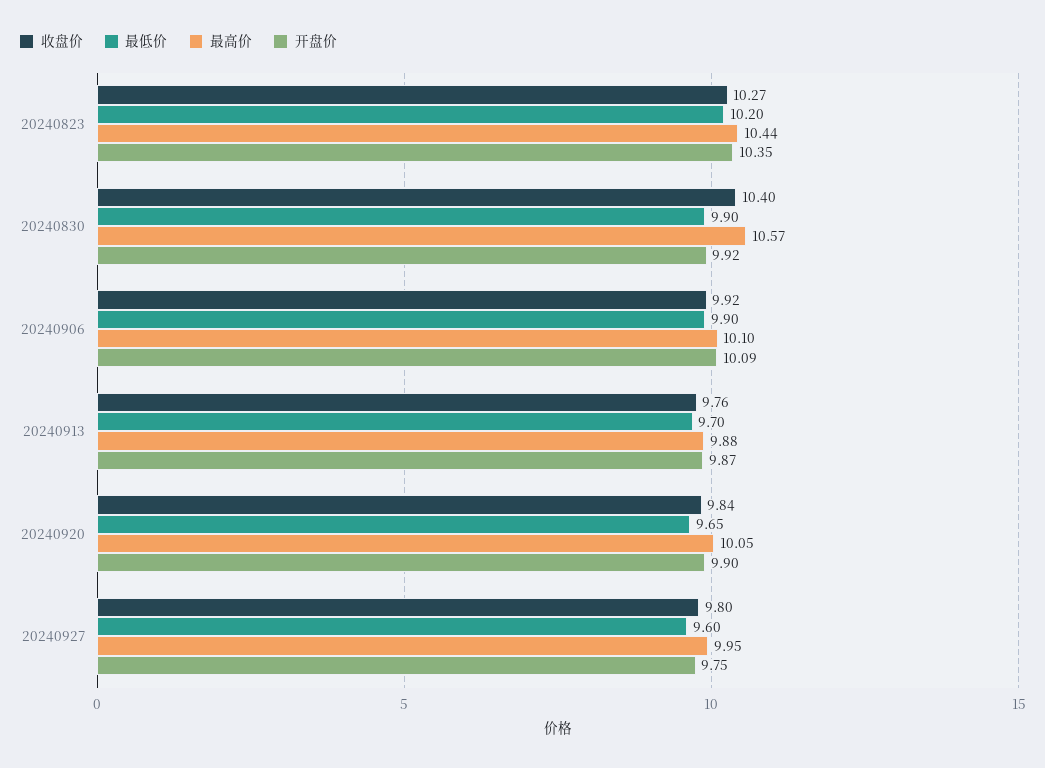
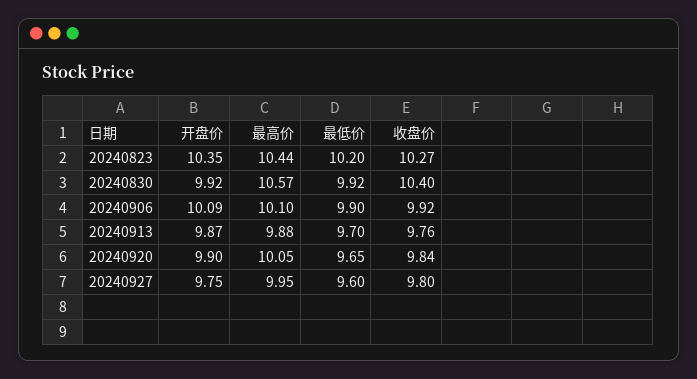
最低价, 20240830: 9.9 -> 9.92

